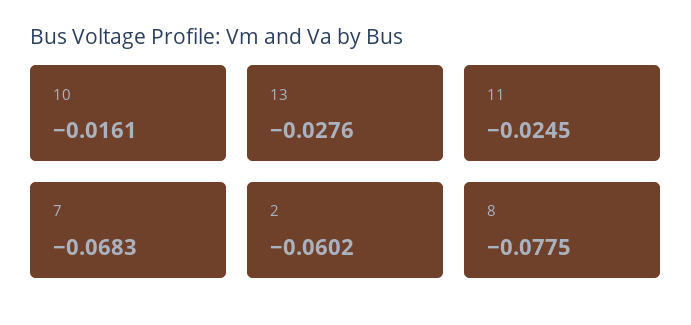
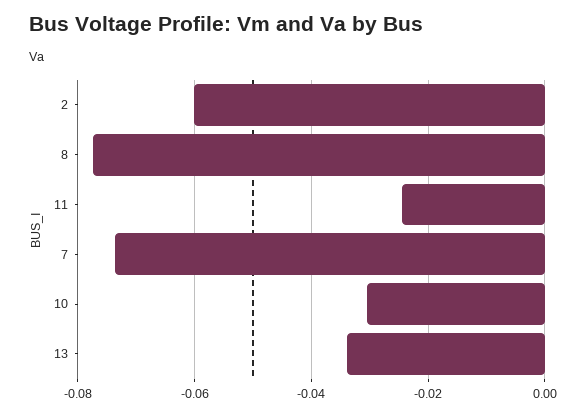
10: -0.0161 -> -0.03
13: -0.0276 -> -0.034
7: -0.0683 -> -0.074

